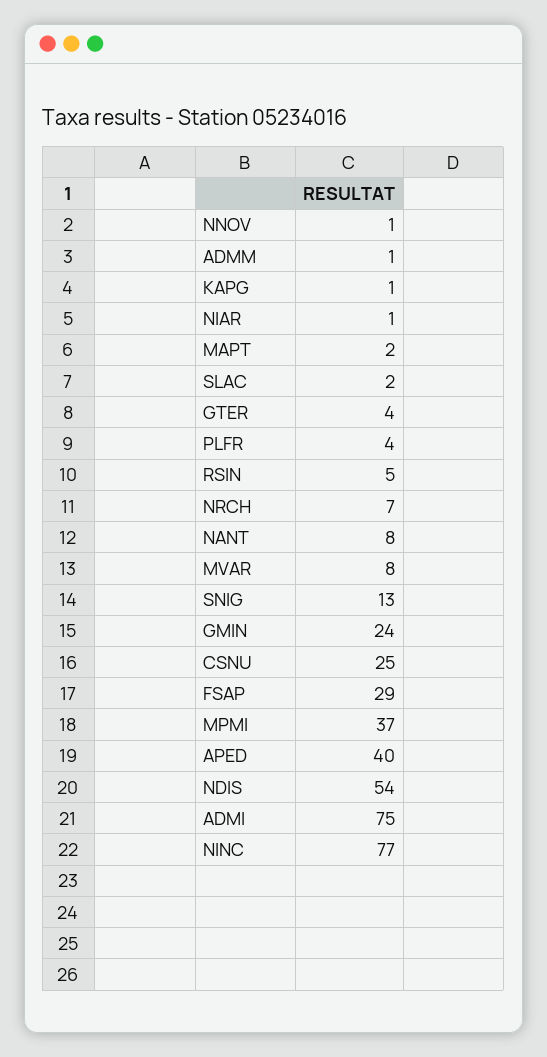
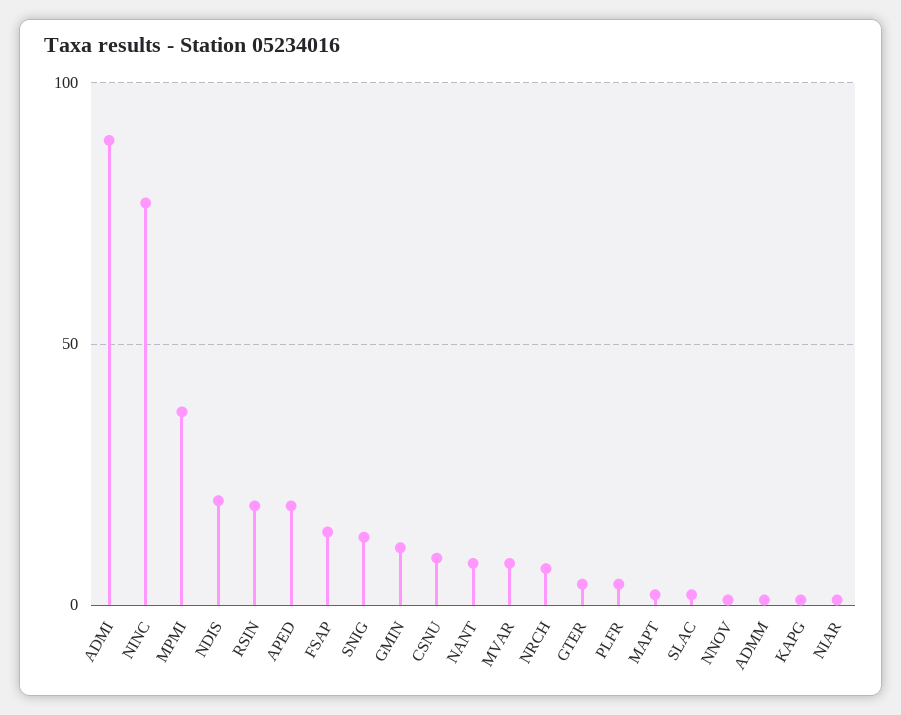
RSIN: 5 -> 20
GMIN: 24 -> 10
CSNU: 25 -> 10
FSAP: 29 -> 15
APED: 40 -> 20
NDIS: 54 -> 20
ADMI: 75 -> 90

